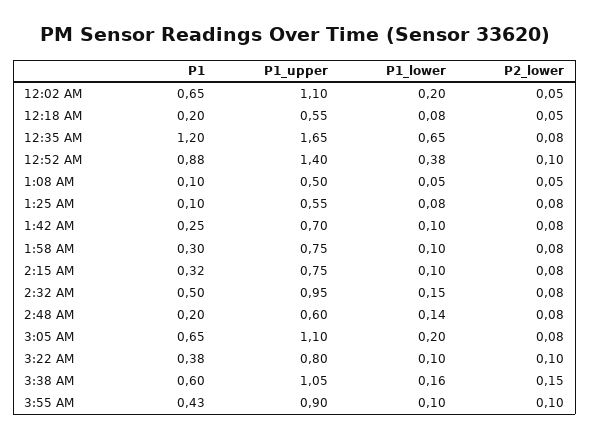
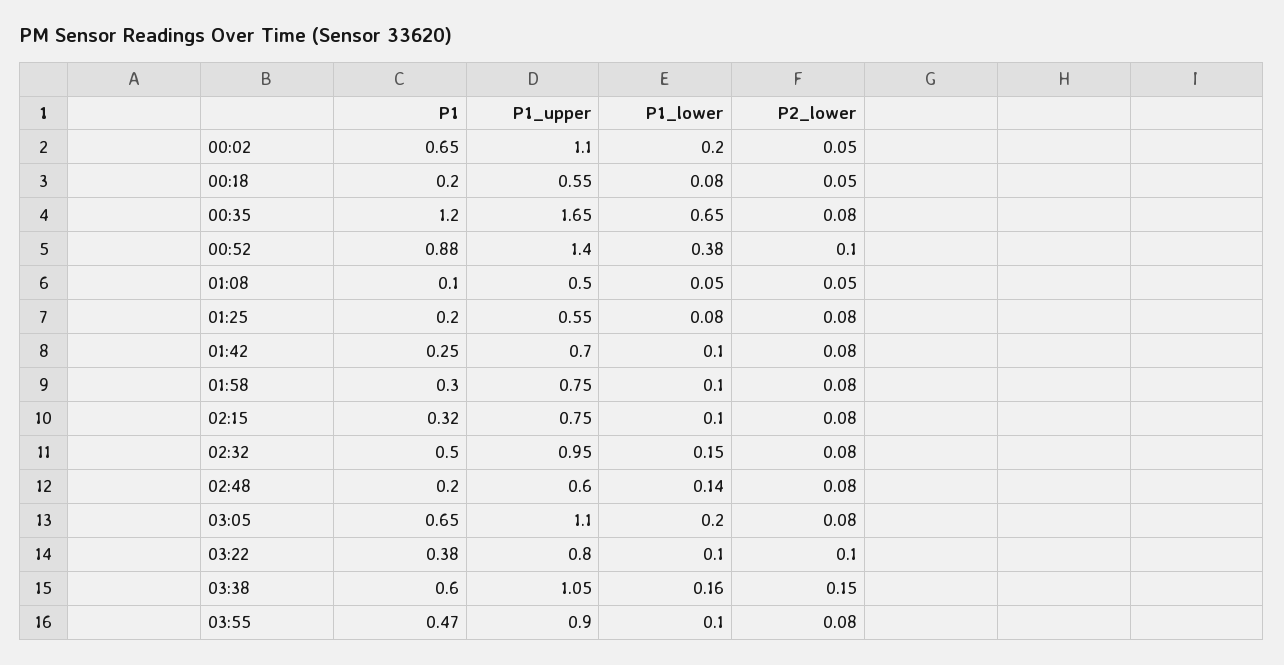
P1, 1:25 AM: 0.1 -> 0.2
P1, 3:55 AM: 0.43 -> 0.47
P2_lower, 3:55 AM: 0.1 -> 0.08

